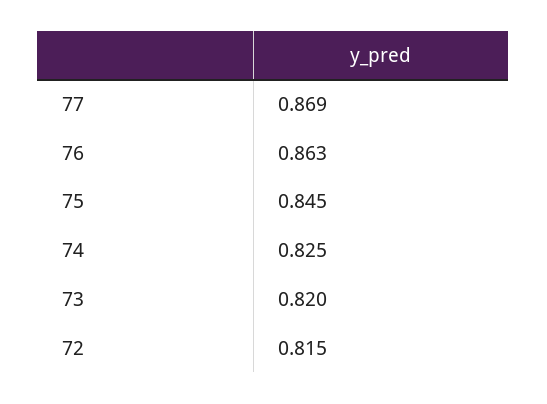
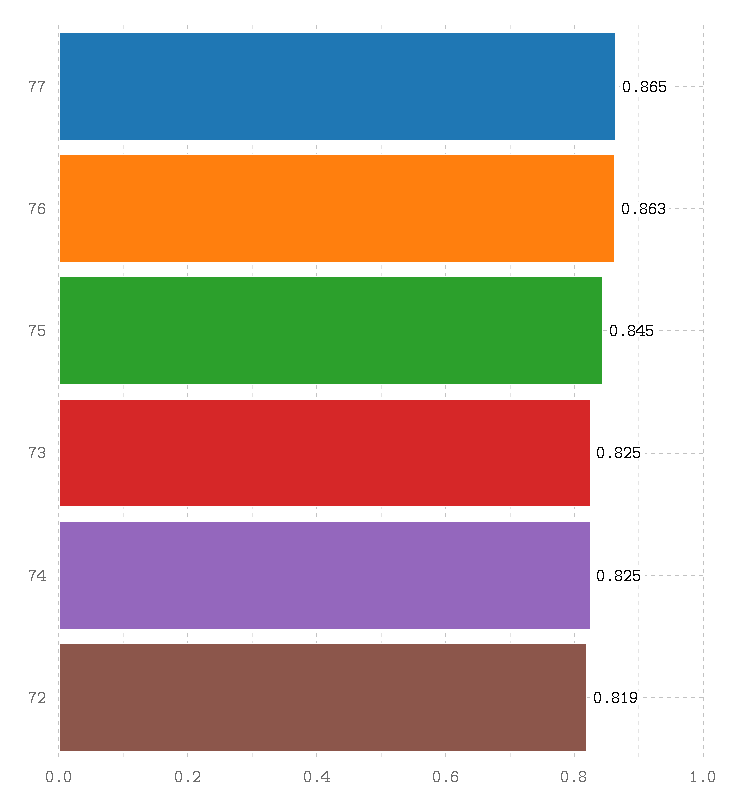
77: 0.869 -> 0.865
73: 0.82 -> 0.825
72: 0.815 -> 0.819

